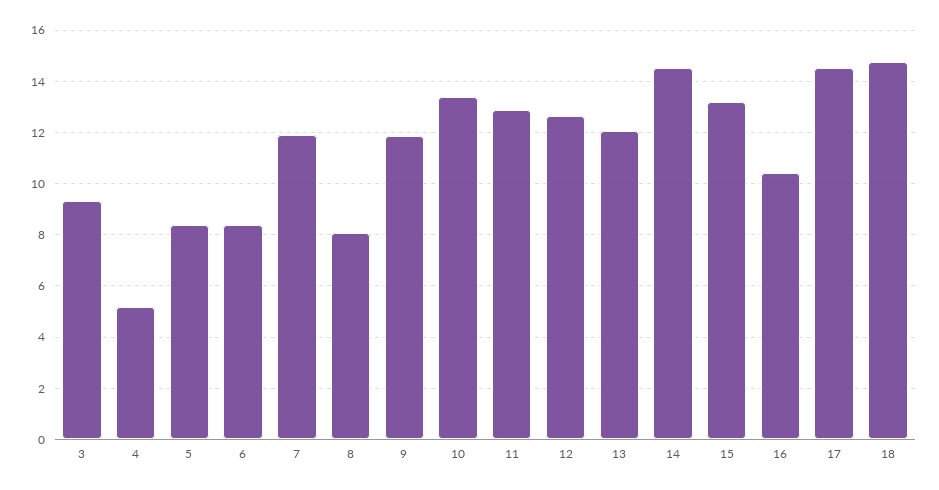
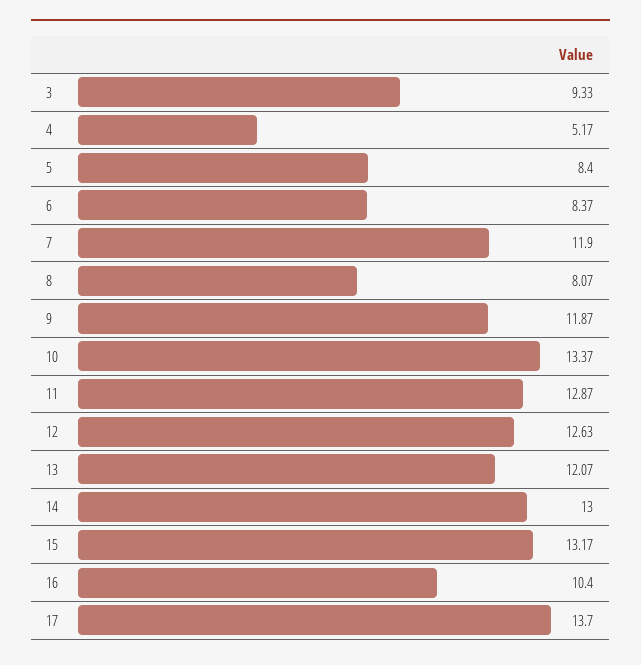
14: 14.5 -> 13
17: 14.5 -> 13.7
18: 14.75 -> none

